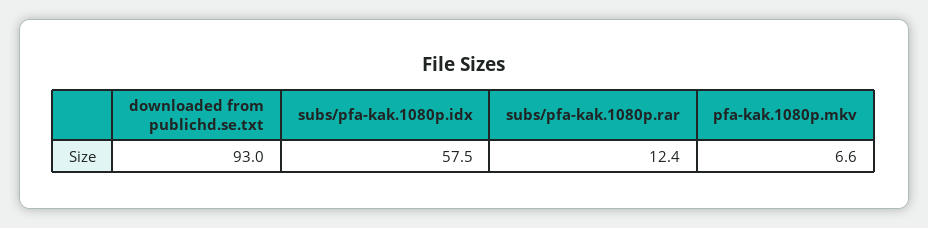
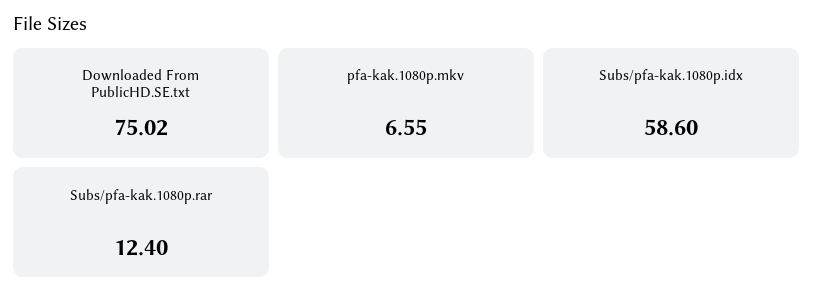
downloaded from publichd.se.txt: 93 -> 75.02
subs/pfa-kak.1080p.idx: 57.5 -> 58.6

